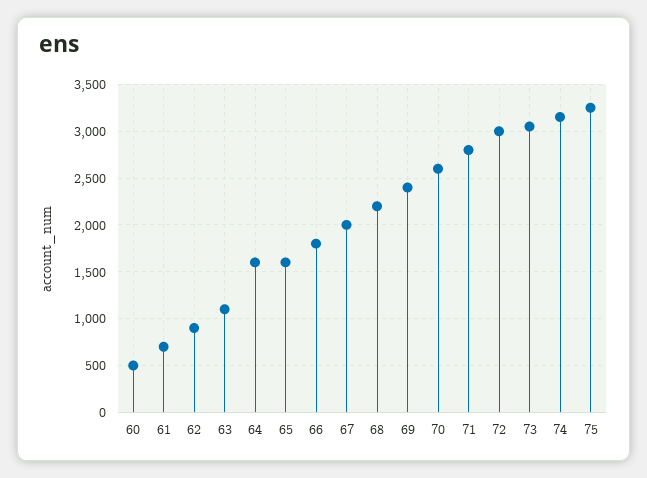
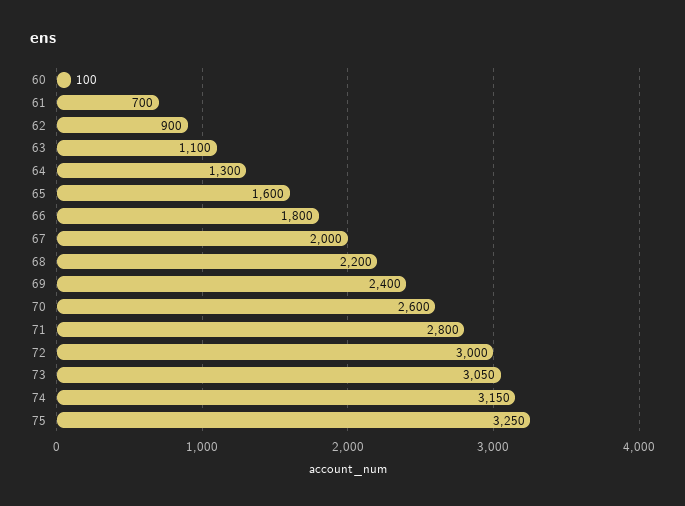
60: 500 -> 100
64: 1600 -> 1300

